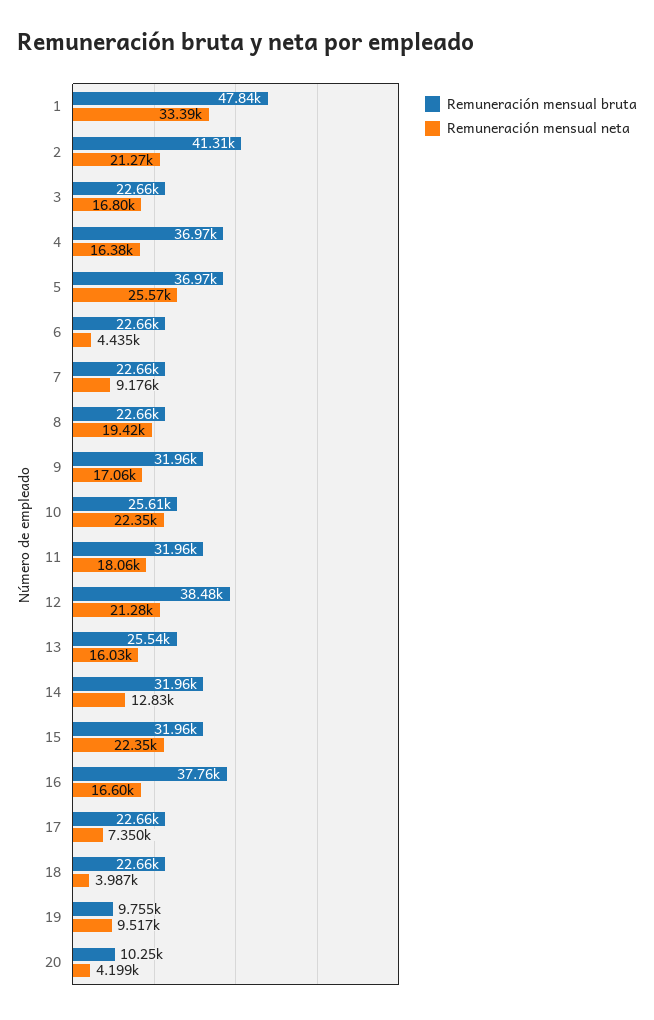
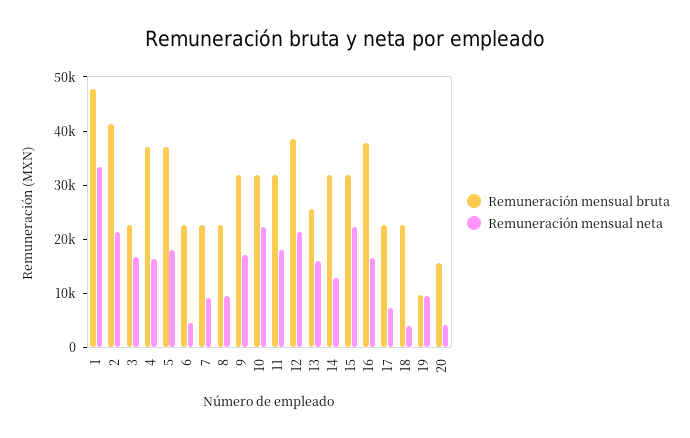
Remuneración mensual neta, 5: 25570 -> 18000
Remuneración mensual neta, 8: 19420 -> 10000
Remuneración mensual bruta, 10: 25610 -> 32000
Remuneración mensual bruta, 20: 10250 -> 16000

